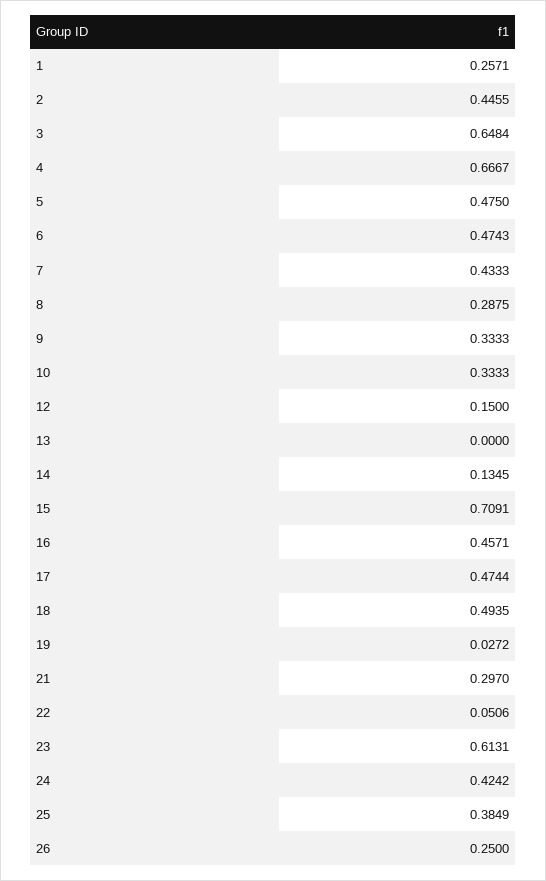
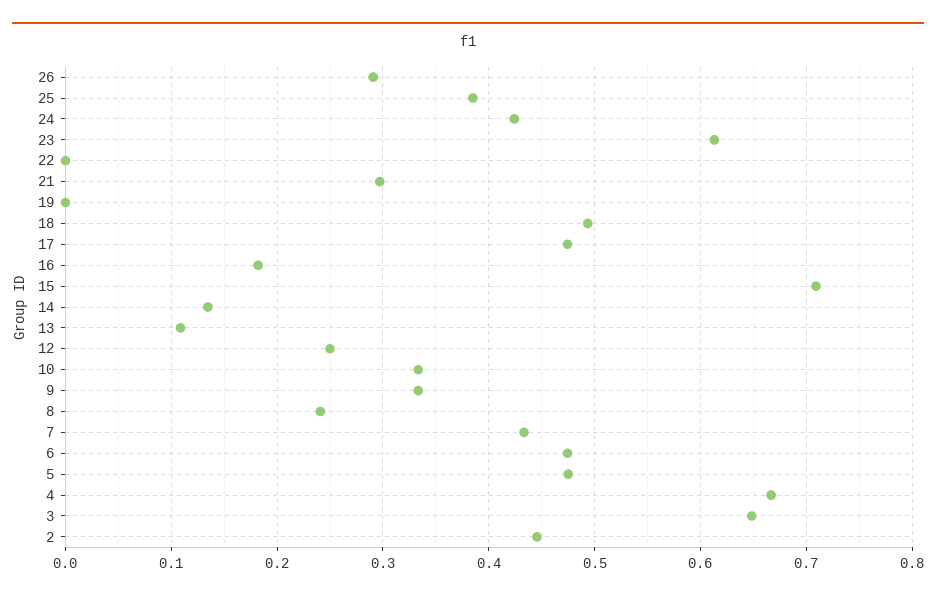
1: 0.2571 -> none
8: 0.2875 -> 0.24
12: 0.15 -> 0.25
13: 0 -> 0.11
16: 0.4571 -> 0.18
19: 0.0272 -> 0
22: 0.0506 -> 0
26: 0.25 -> 0.29

